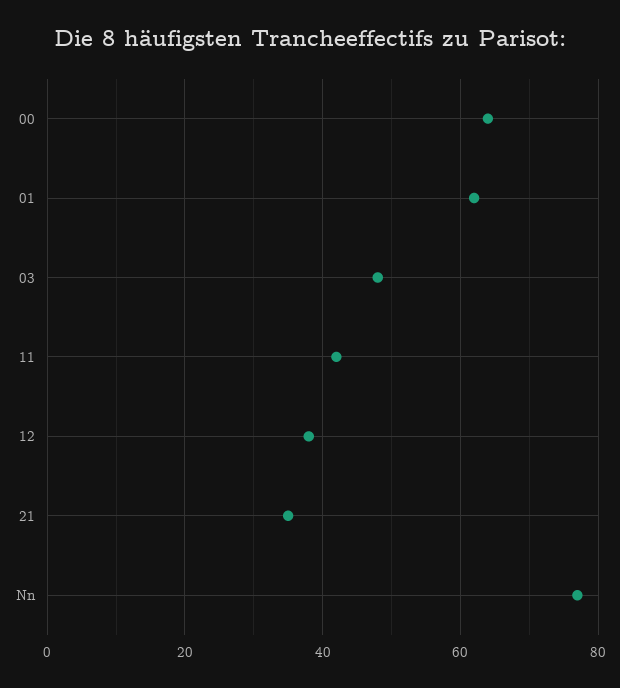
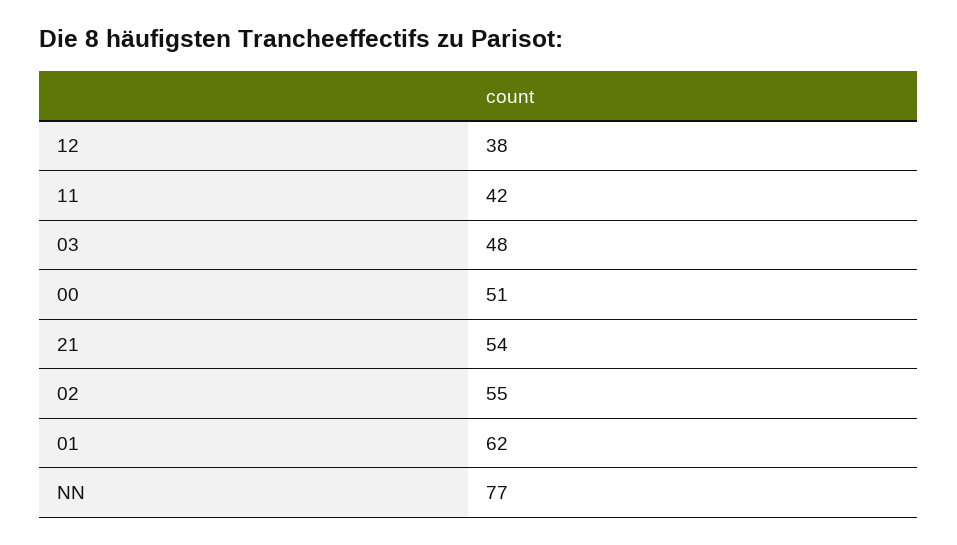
00: 65 -> 51
21: 35 -> 54
02: none -> 55

